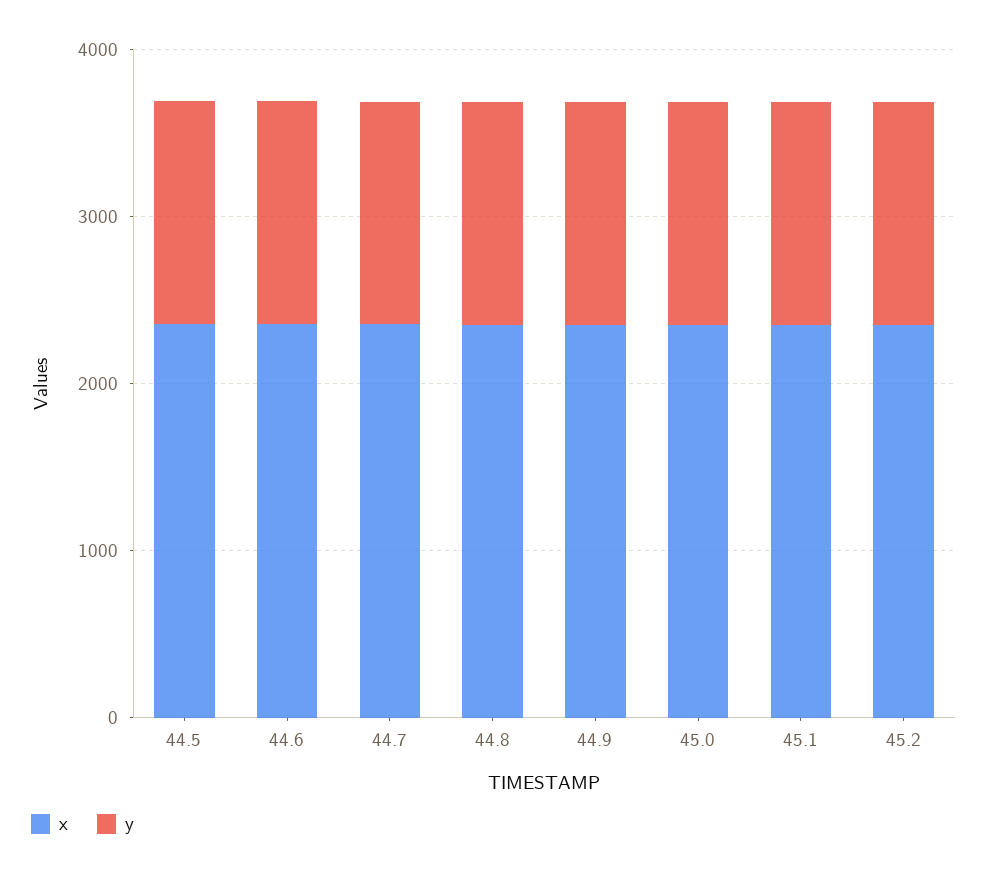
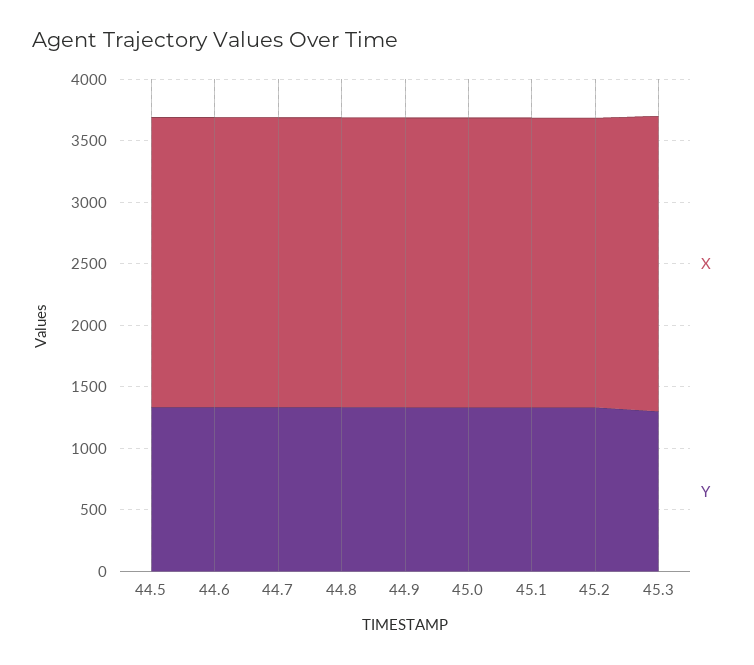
x, 45.3: none -> 2400
y, 45.3: none -> 1300

